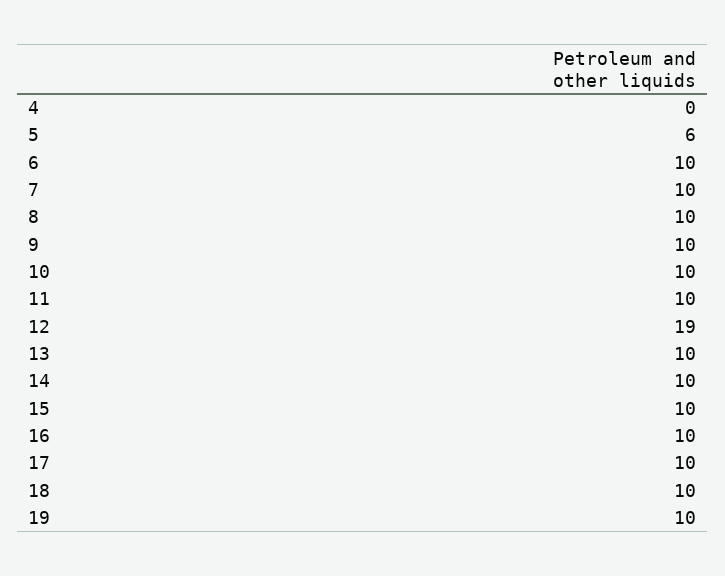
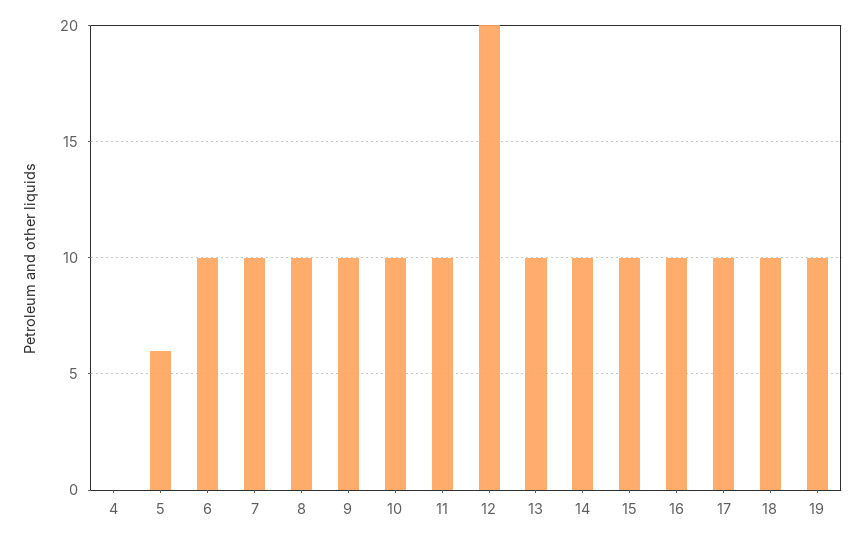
12: 19 -> 20

